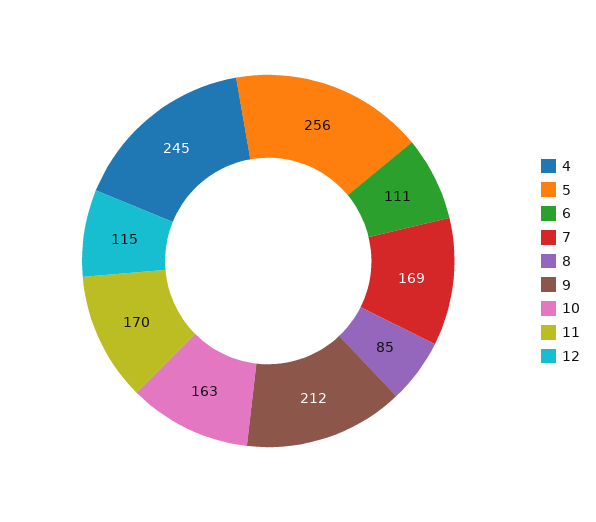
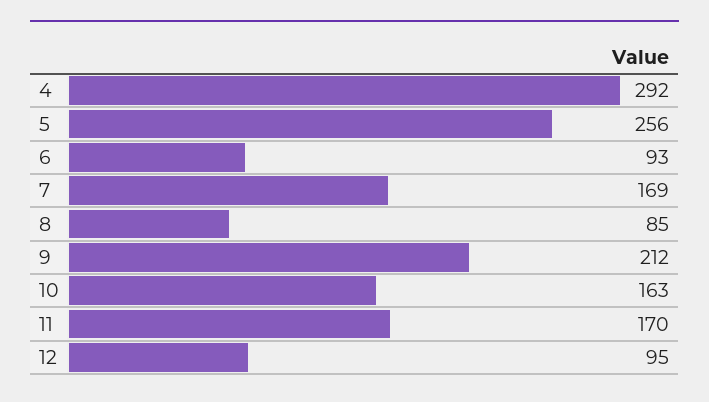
4: 245 -> 292
6: 111 -> 93
12: 115 -> 95

